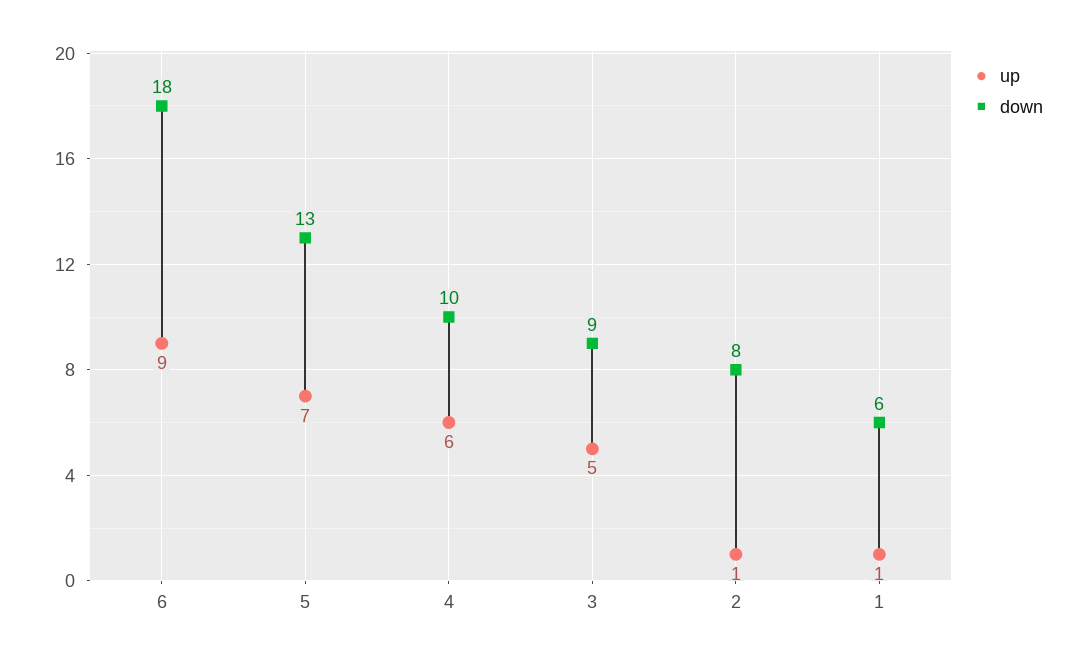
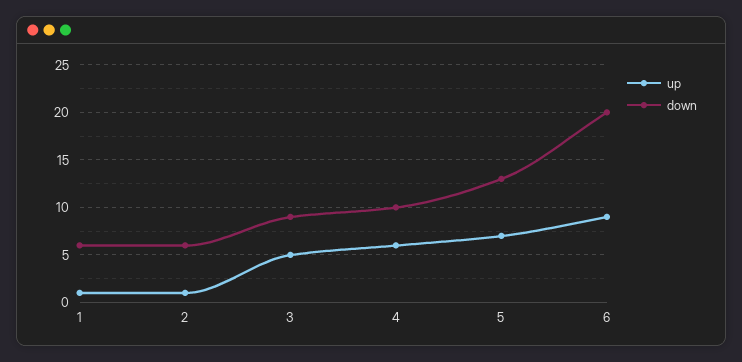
down, 6: 18 -> 20
down, 2: 8 -> 6

